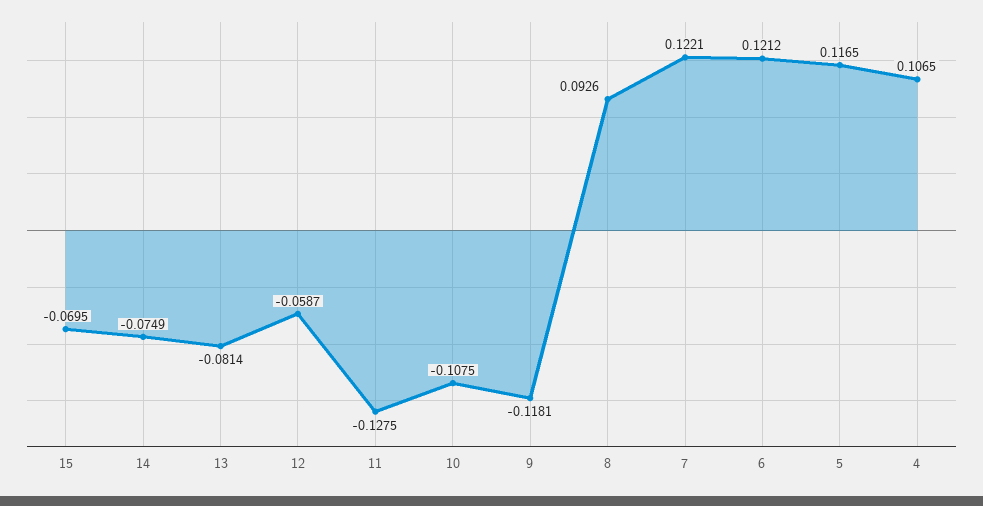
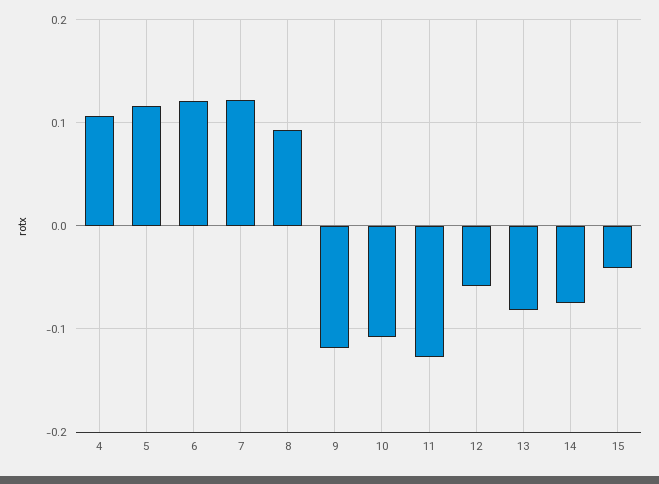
15: -0.0695 -> -0.04

